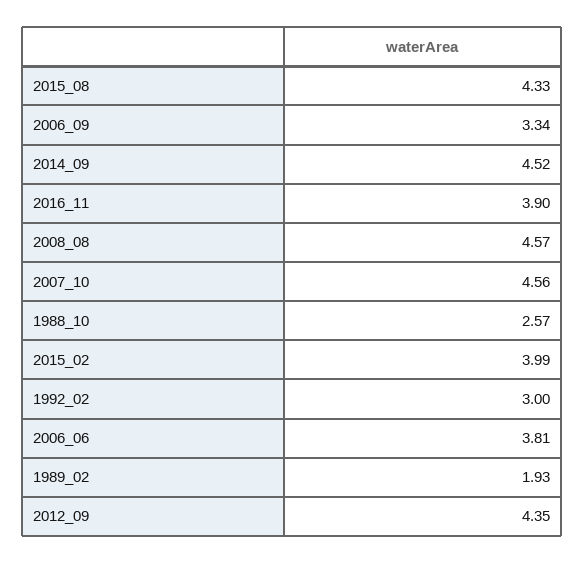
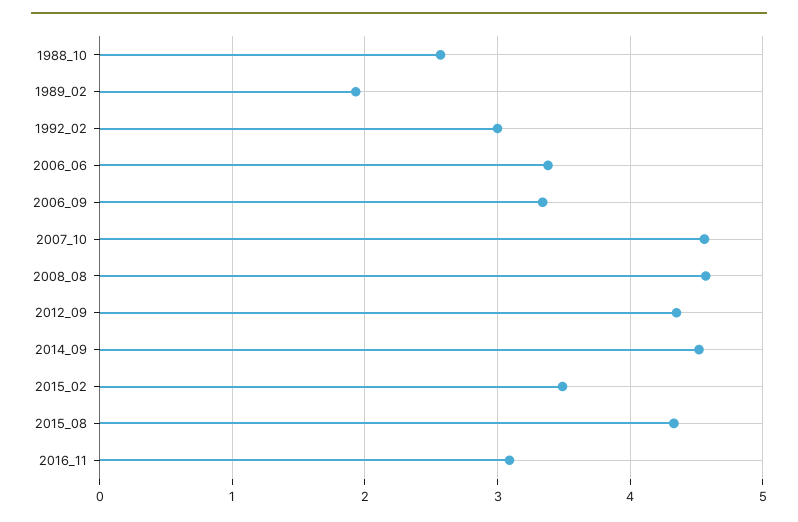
2016_11: 3.9 -> 3.1
2015_02: 3.99 -> 3.5
2006_06: 3.81 -> 3.4

